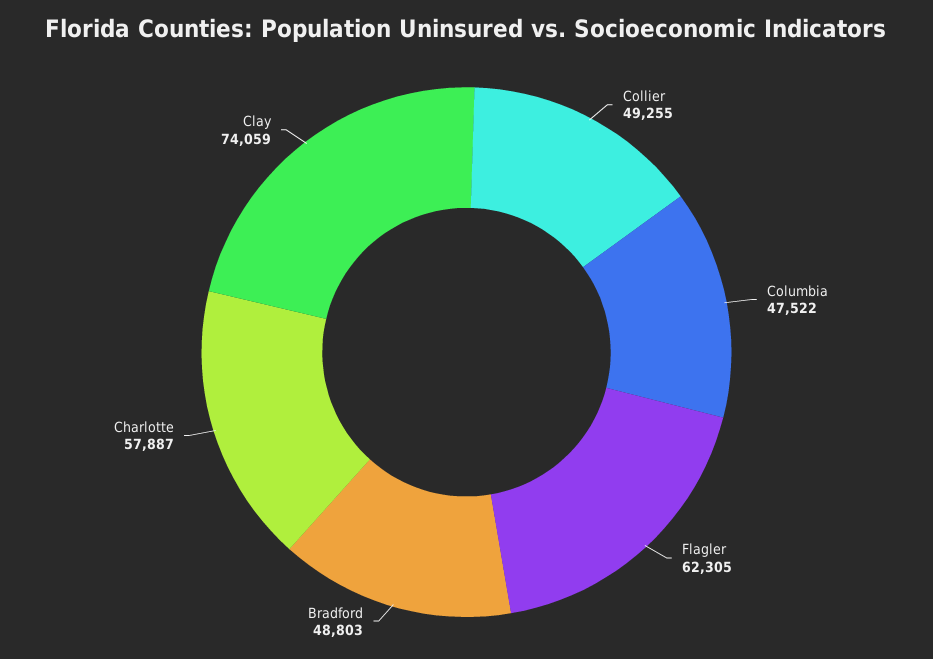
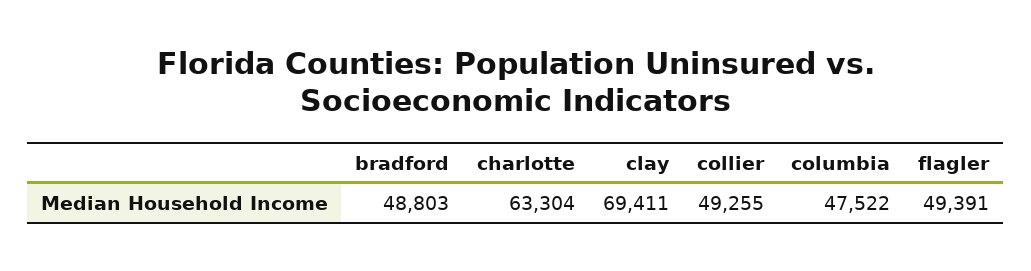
Flagler: 62305 -> 49391
Charlotte: 57887 -> 63304
Clay: 74059 -> 69411

